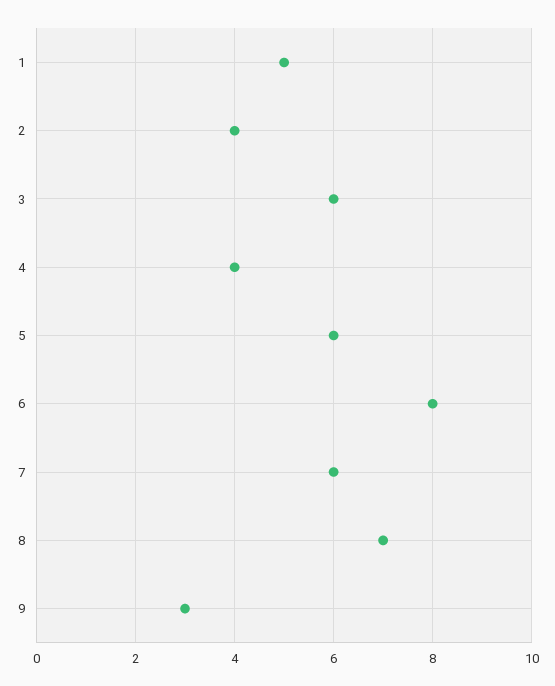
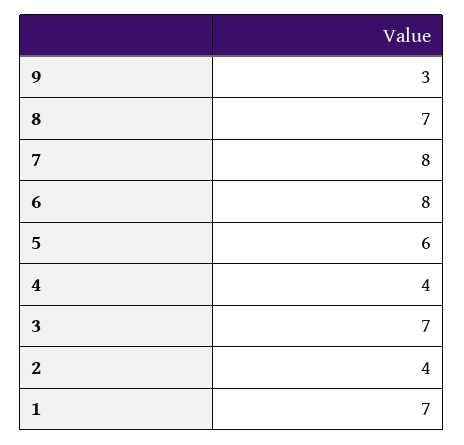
1: 5 -> 7
3: 6 -> 7
7: 6 -> 8

